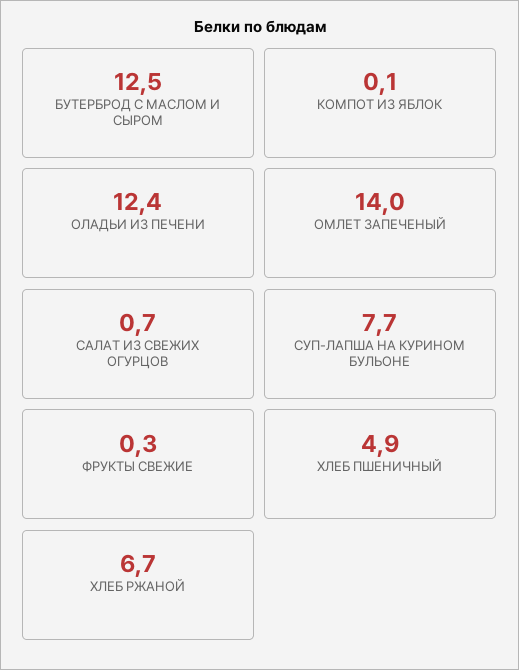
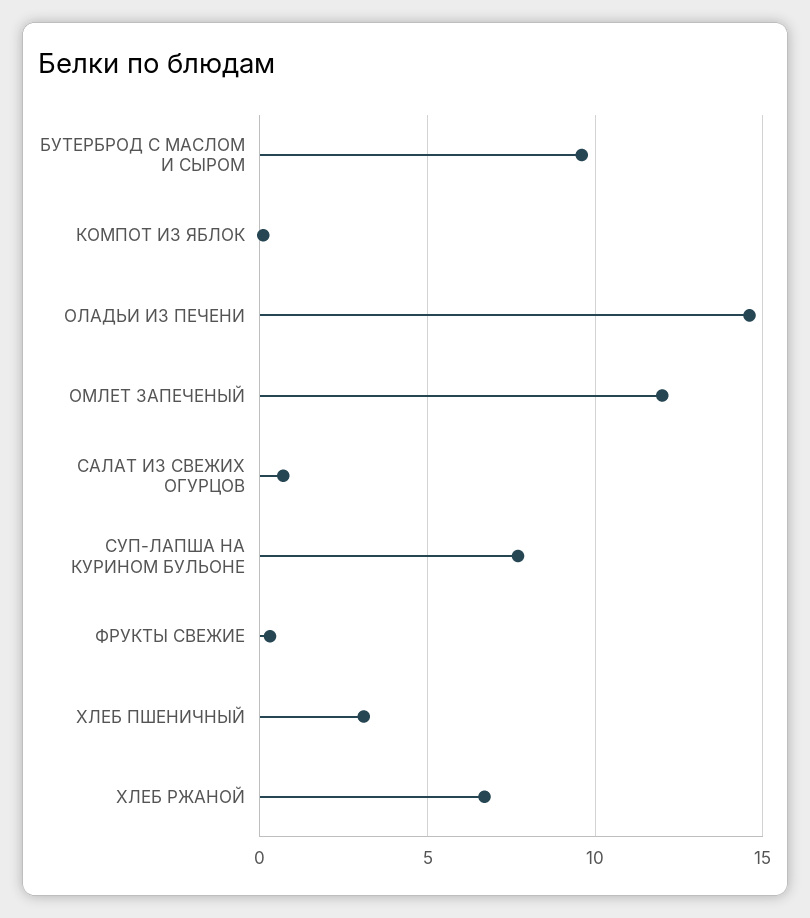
БУТЕРБРОД С МАСЛОМ И СЫРОМ: 12.5 -> 9.5
ОЛАДЬИ ИЗ ПЕЧЕНИ: 12.4 -> 14.5
ОМЛЕТ ЗАПЕЧЕНЫЙ: 14 -> 12
ХЛЕБ ПШЕНИЧНЫЙ: 4.9 -> 3

